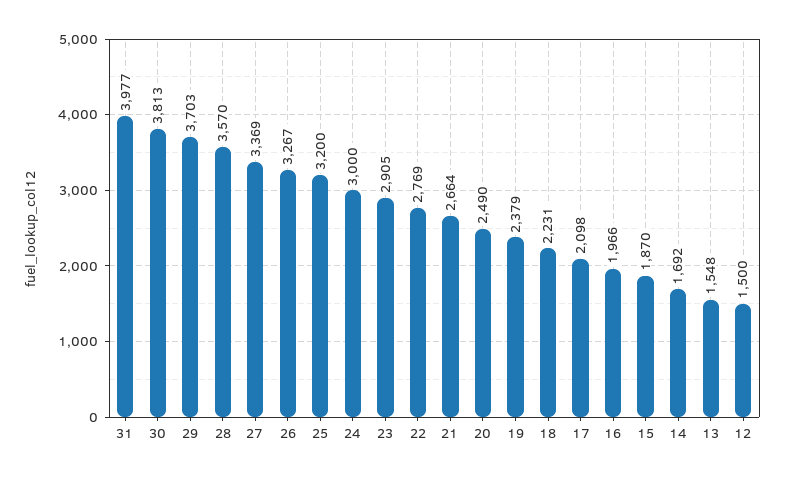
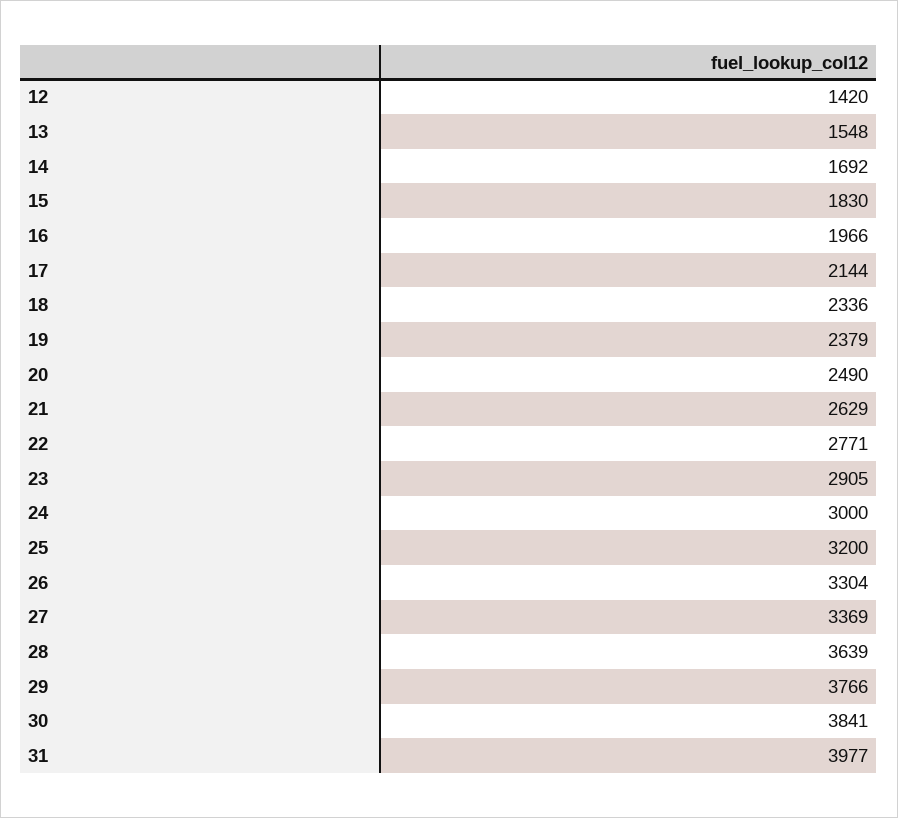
30: 3813 -> 3841
29: 3703 -> 3766
28: 3570 -> 3639
26: 3267 -> 3304
22: 2769 -> 2771
21: 2664 -> 2629
18: 2231 -> 2336
17: 2098 -> 2144
15: 1870 -> 1830
12: 1500 -> 1420

